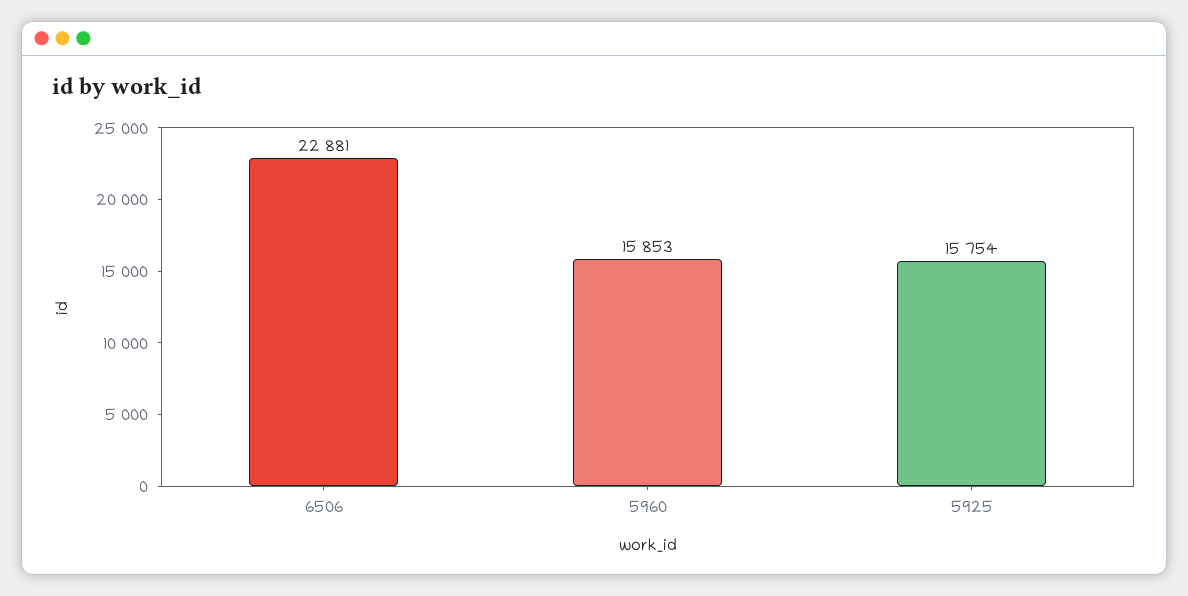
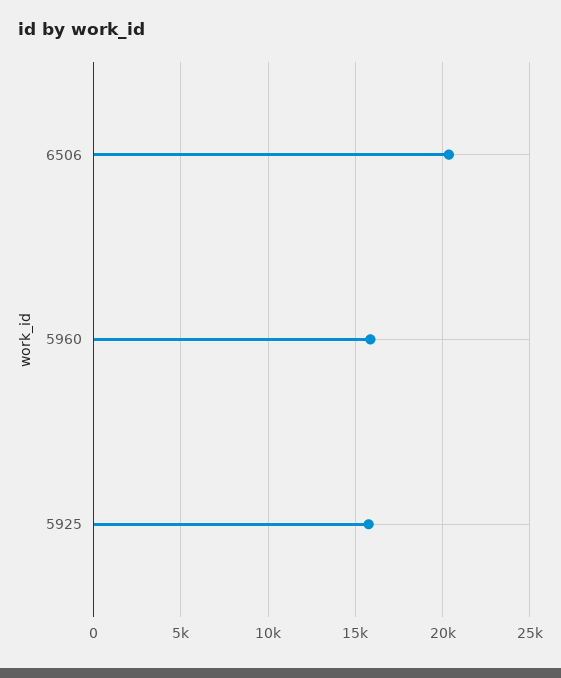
6506: 22881 -> 20500

